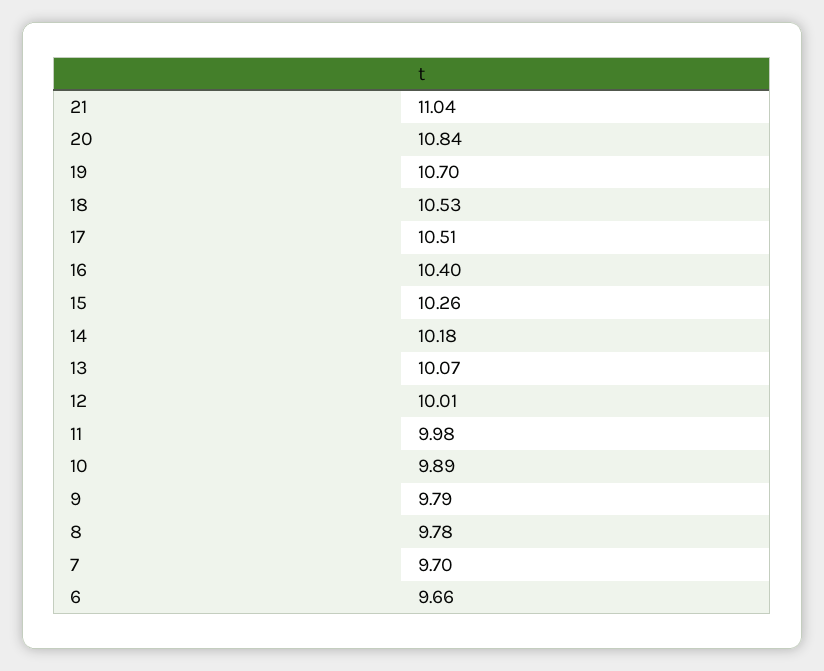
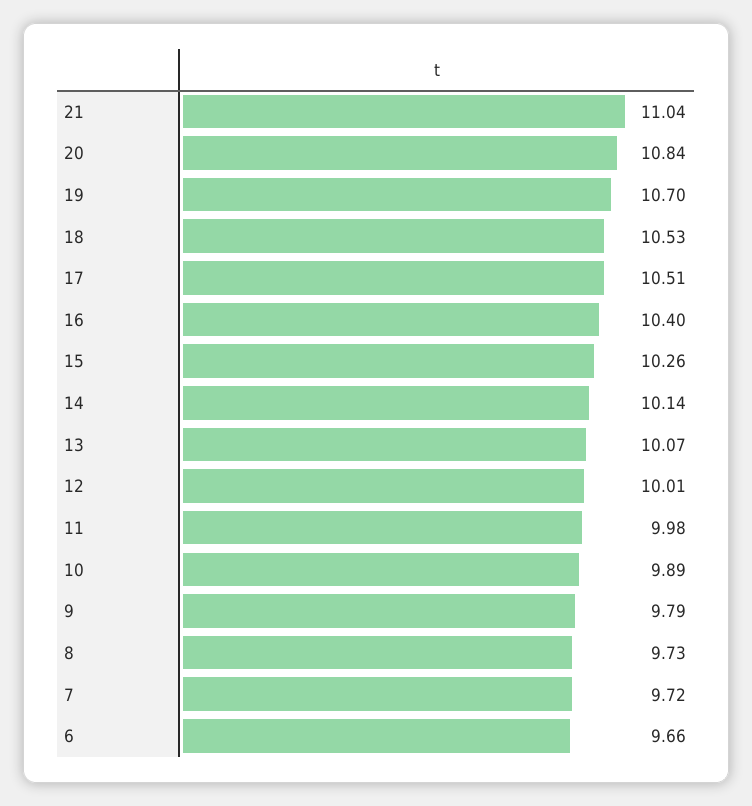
14: 10.18 -> 10.14
8: 9.78 -> 9.73
7: 9.7 -> 9.72

